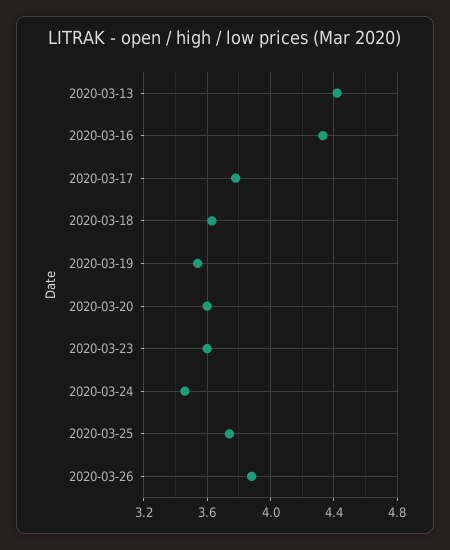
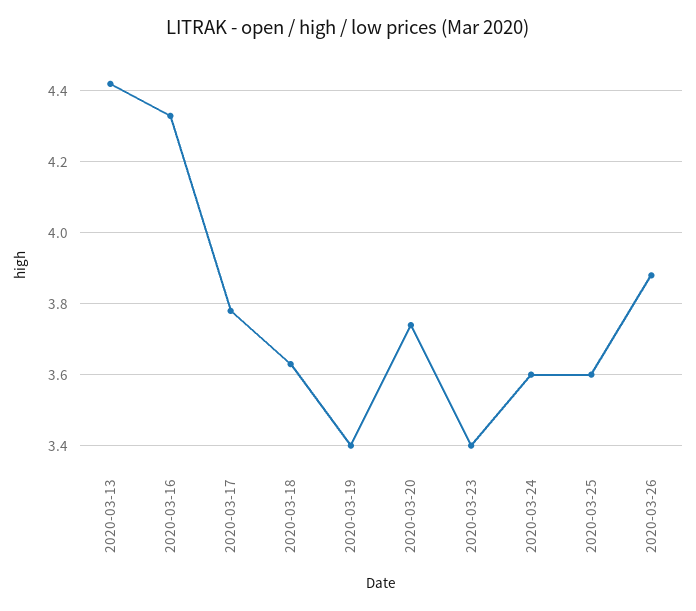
2020-03-19: 3.55 -> 3.4
2020-03-20: 3.6 -> 3.75
2020-03-23: 3.6 -> 3.4
2020-03-24: 3.45 -> 3.6
2020-03-25: 3.75 -> 3.6

